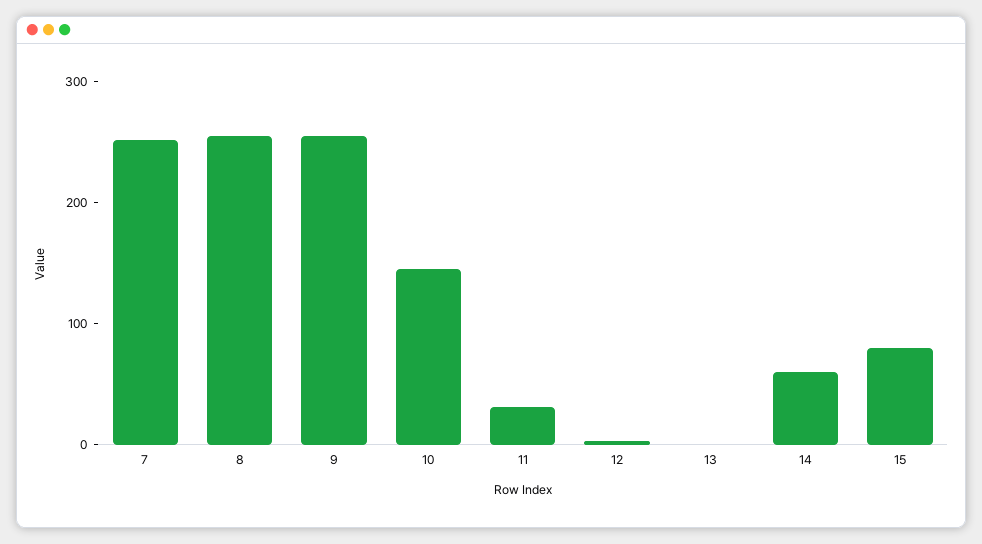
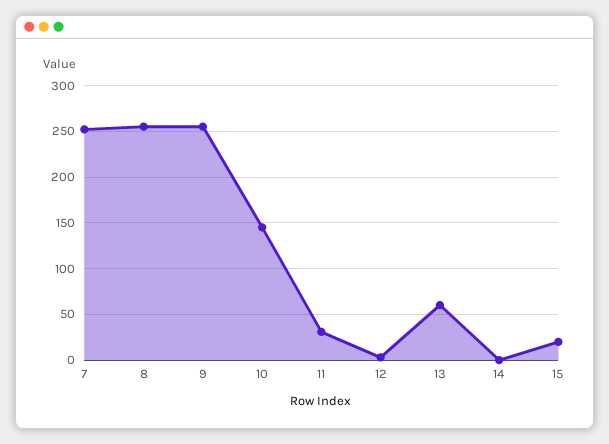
13: 0 -> 60
14: 60 -> 0
15: 80 -> 20

